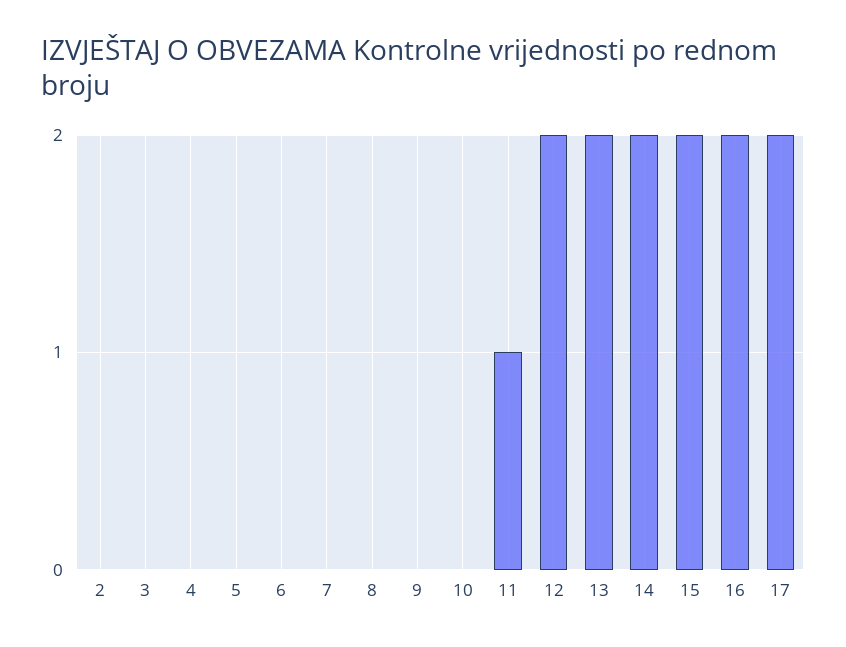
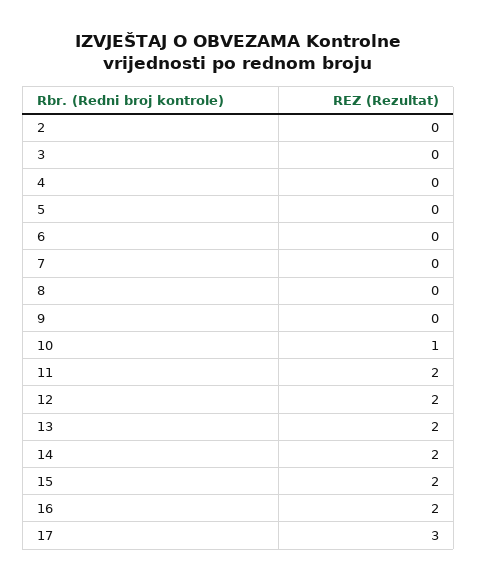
10: 0 -> 1
11: 1 -> 2
17: 2 -> 3

